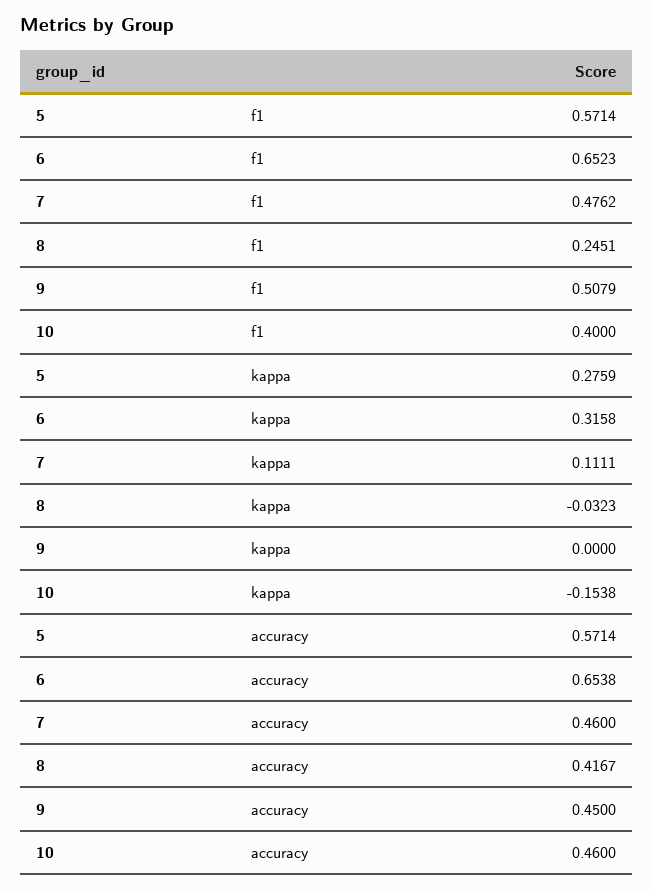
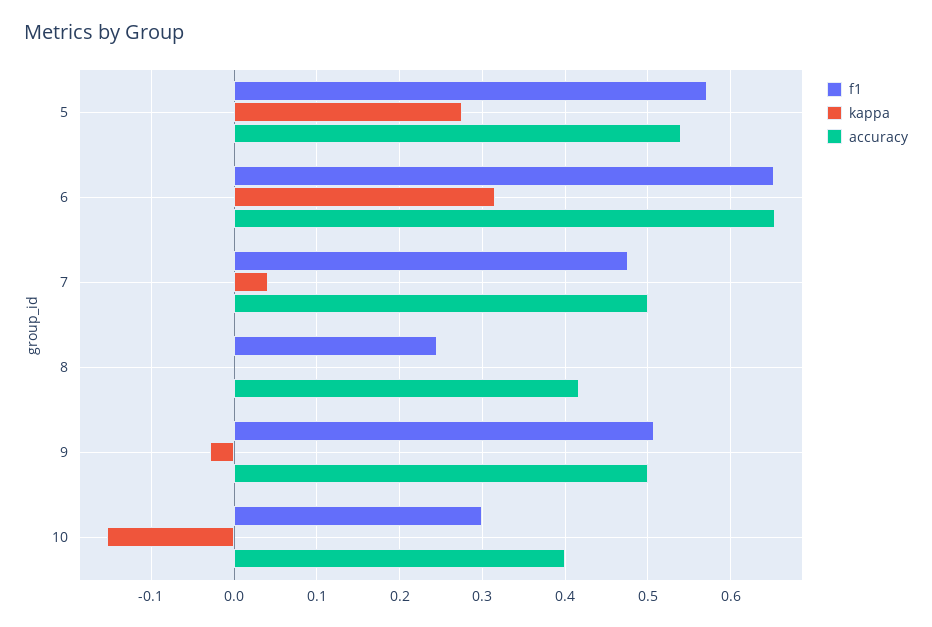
f1, 10: 0.4 -> 0.3
kappa, 7: 0.1111 -> 0.04
kappa, 8: -0.0323 -> 0
kappa, 9: 0 -> -0.03
accuracy, 5: 0.5714 -> 0.54
accuracy, 7: 0.46 -> 0.5
accuracy, 9: 0.45 -> 0.5
accuracy, 10: 0.46 -> 0.4

